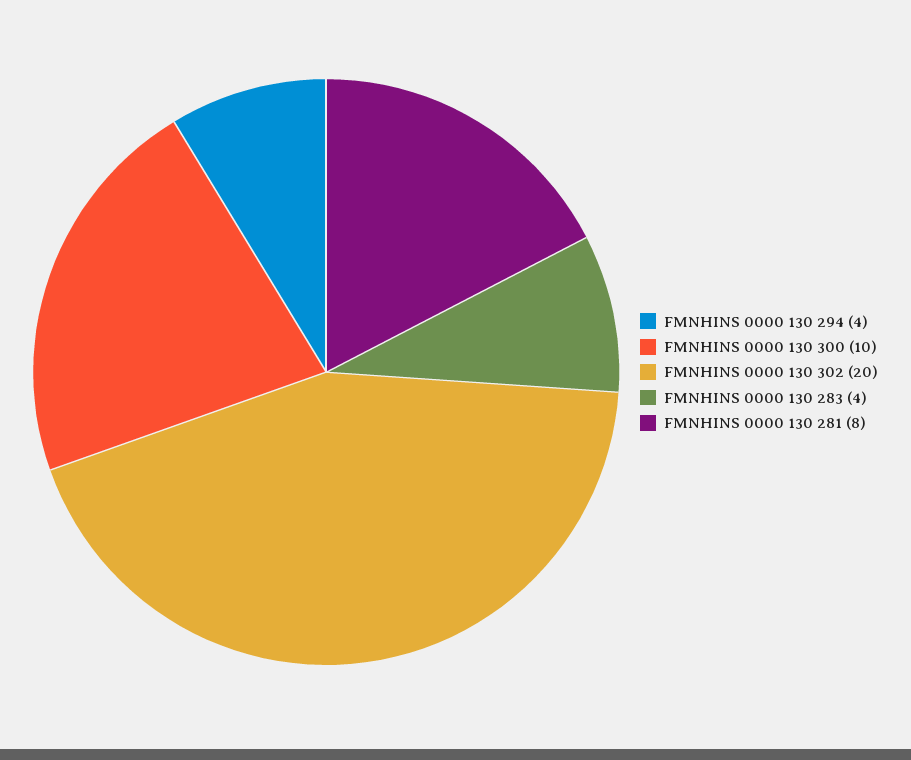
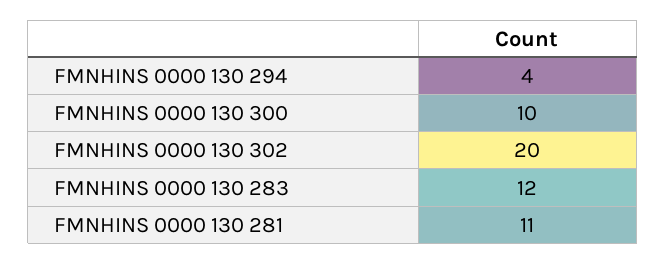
FMNHINS 0000 130 283: 4 -> 12
FMNHINS 0000 130 281: 8 -> 11

